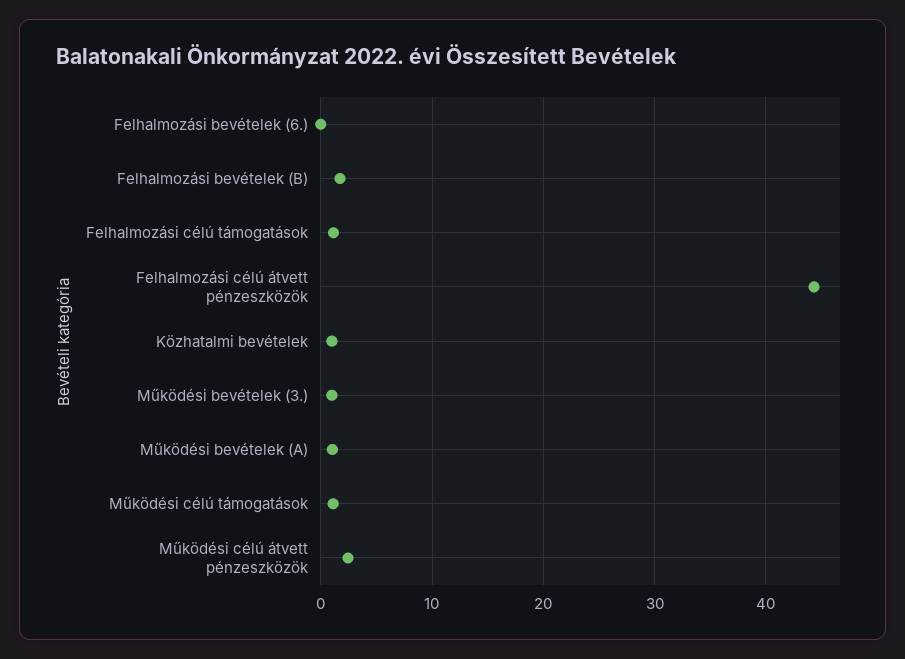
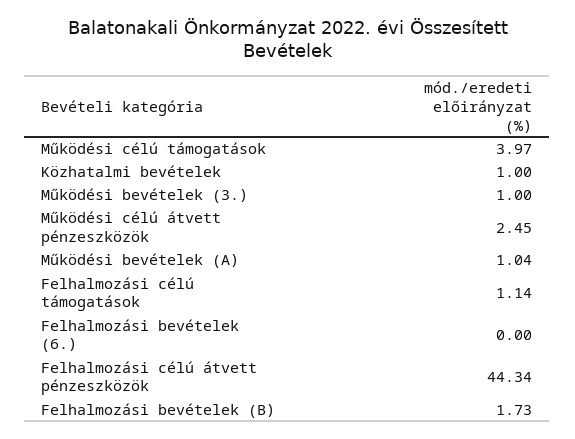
Működési célú támogatások: 1 -> 3.97

